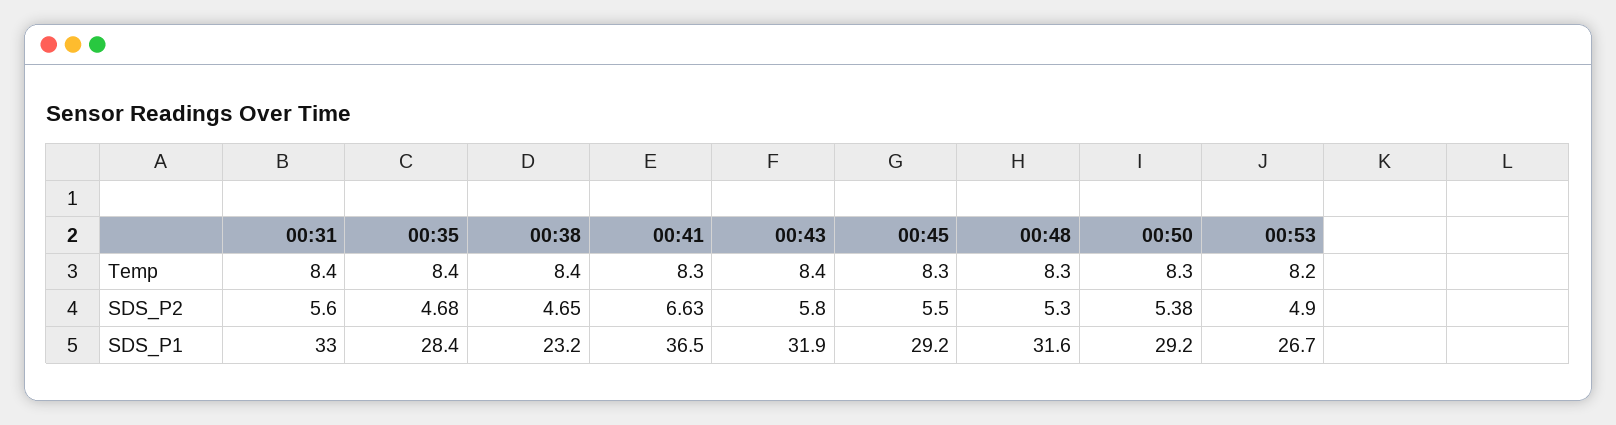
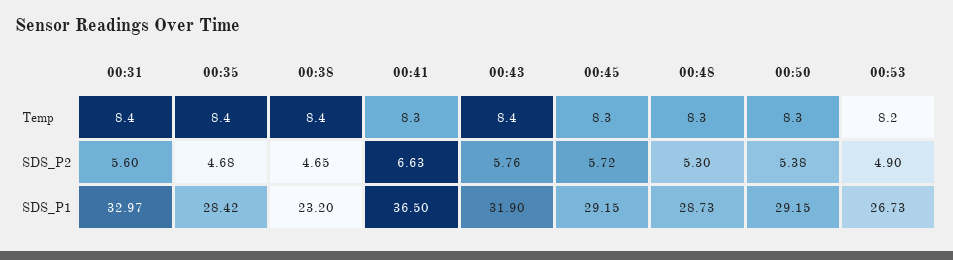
00:43, SDS_P2: 5.8 -> 5.76
00:45, SDS_P2: 5.5 -> 5.72
00:48, SDS_P1: 31.6 -> 28.73

